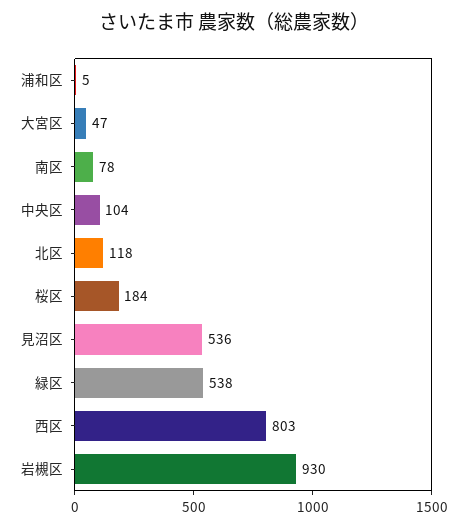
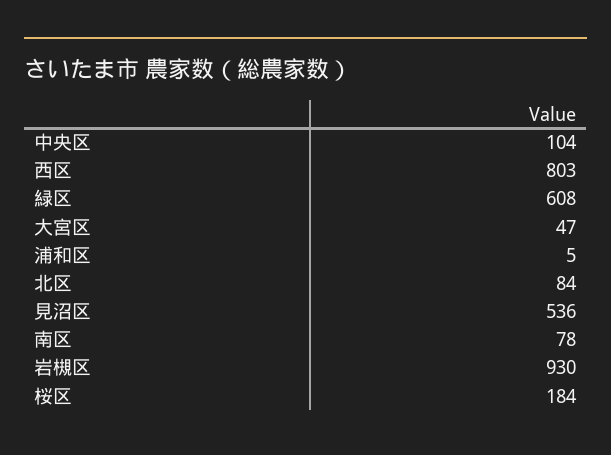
北区: 118 -> 84
緑区: 538 -> 608

